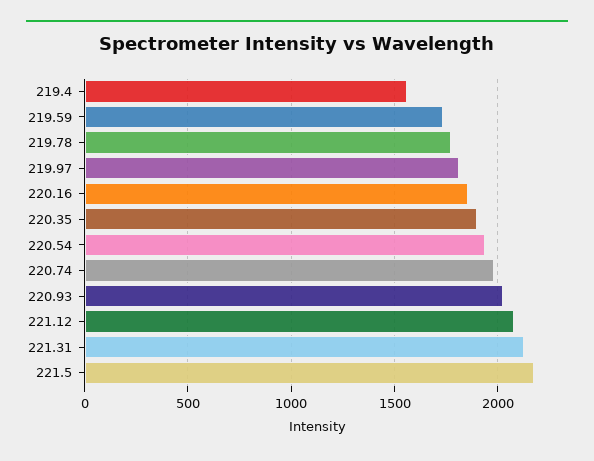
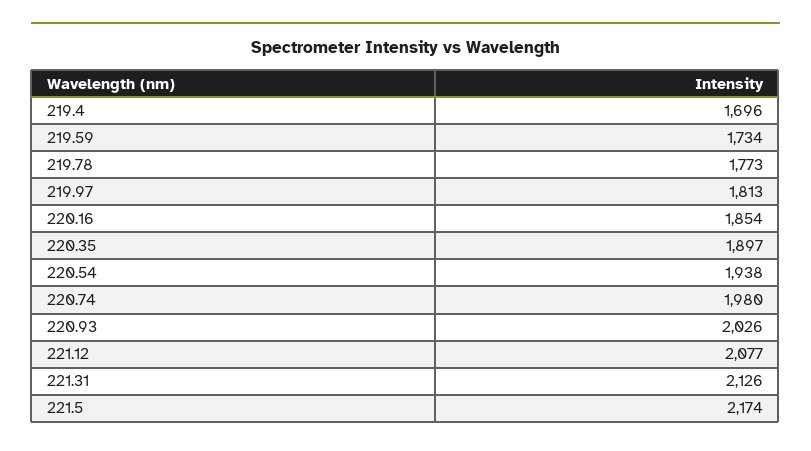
219.4: 1550 -> 1696

